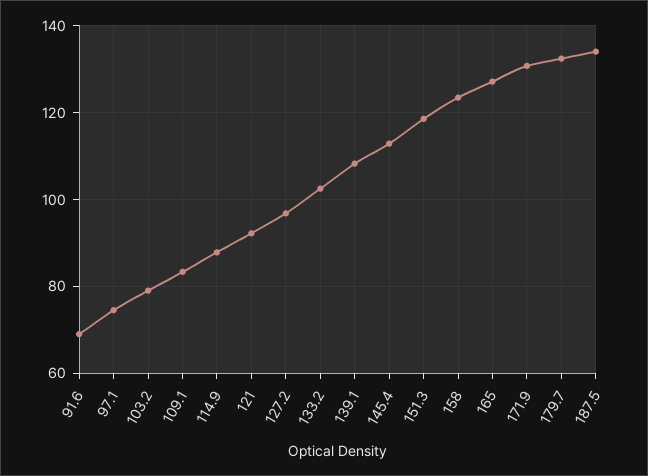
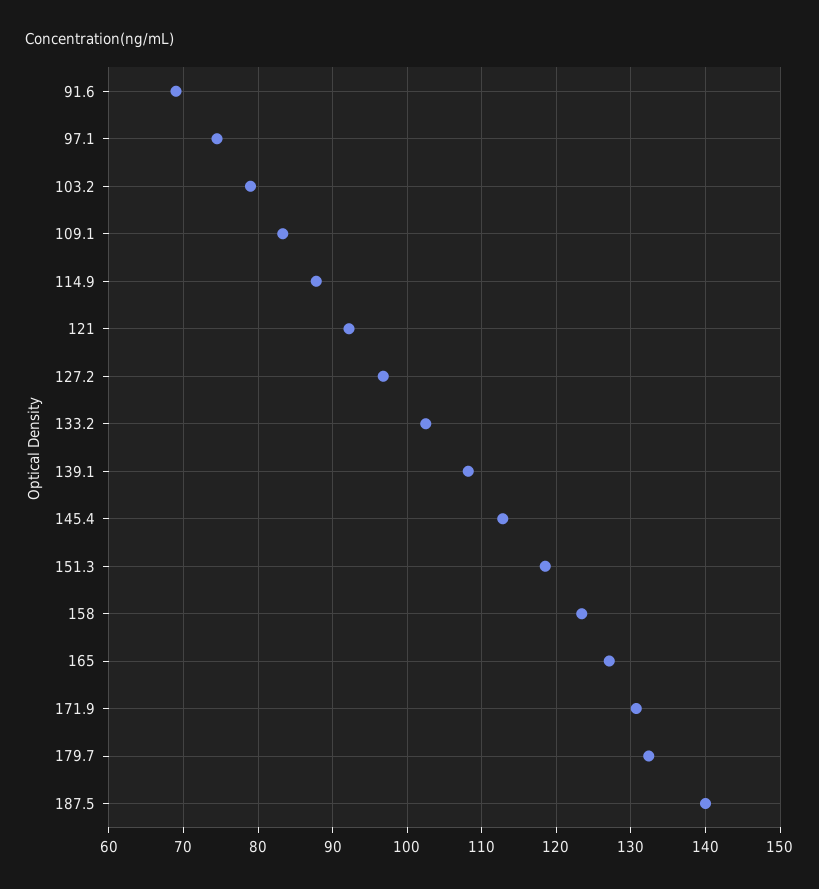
187.5: 134 -> 140

